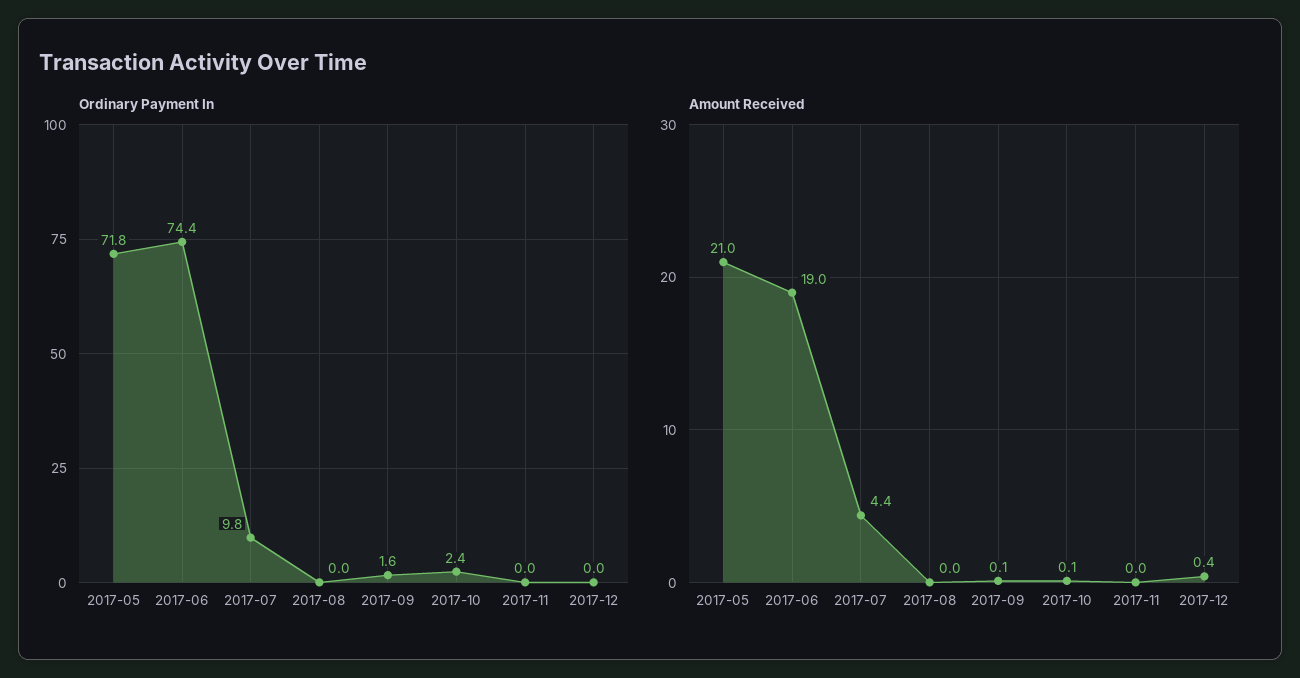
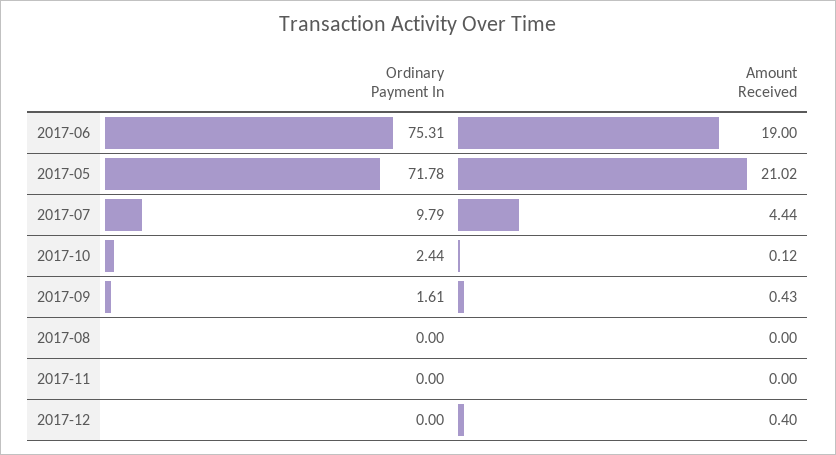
Ordinary Payment In, 2017-06: 74.4 -> 75.31
Amount Received, 2017-09: 0.1 -> 0.43

